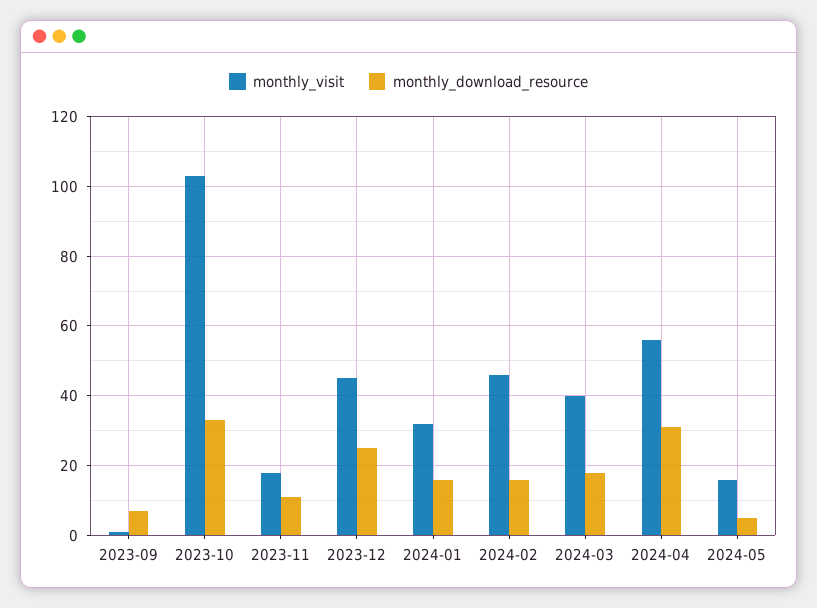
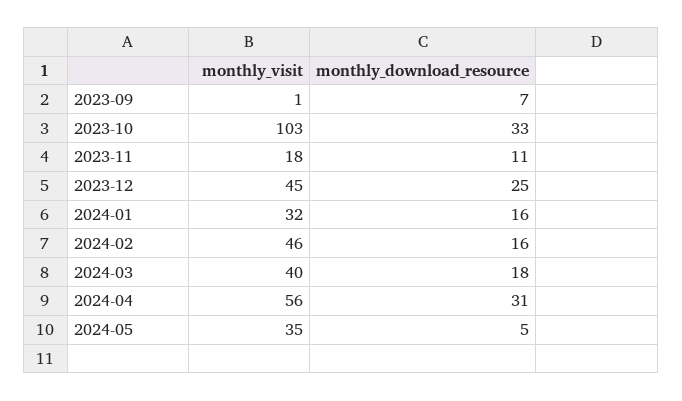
monthly_visit, 2024-05: 15 -> 35

